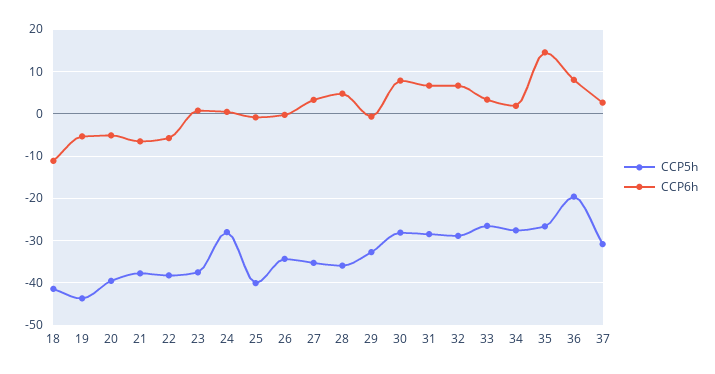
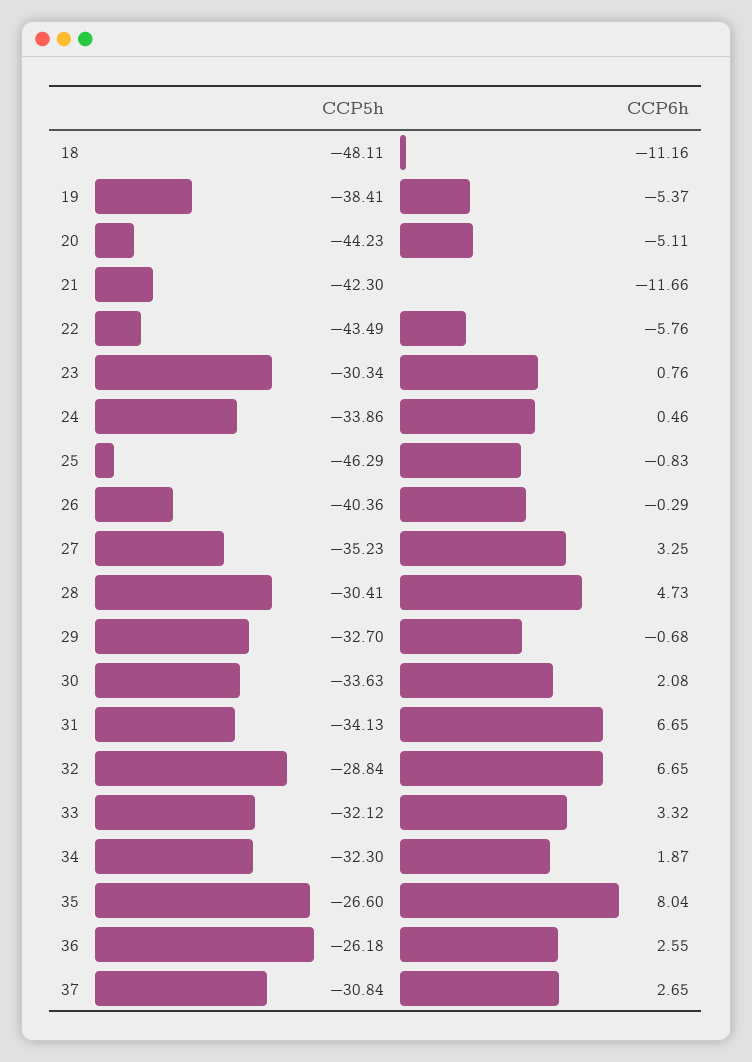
CCP5h, 18: -42 -> -48.11
CCP5h, 19: -44 -> -38.41
CCP5h, 20: -40 -> -44.23
CCP5h, 21: -38 -> -42.3
CCP6h, 21: -6 -> -11.66
CCP5h, 22: -38 -> -43.49
CCP5h, 23: -38 -> -30.34
CCP5h, 24: -28 -> -33.86
CCP5h, 25: -40 -> -46.29
CCP5h, 26: -34 -> -40.36
CCP5h, 28: -36 -> -30.41
CCP5h, 30: -28 -> -33.63
CCP6h, 30: 8 -> 2.08
CCP5h, 31: -28 -> -34.13
CCP5h, 33: -26 -> -32.12
CCP5h, 34: -28 -> -32.3
CCP6h, 35: 14 -> 8.04
CCP5h, 36: -20 -> -26.18
CCP6h, 36: 8 -> 2.55

